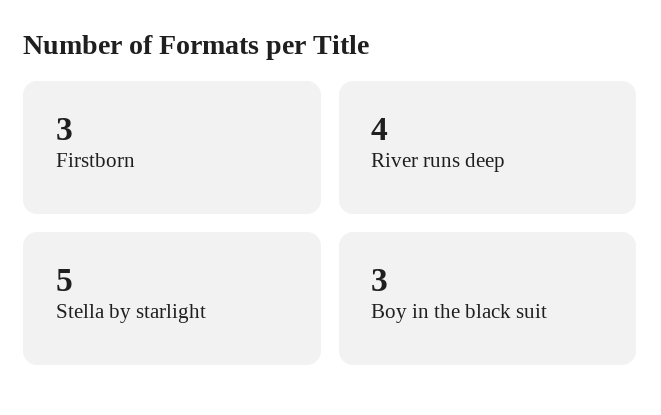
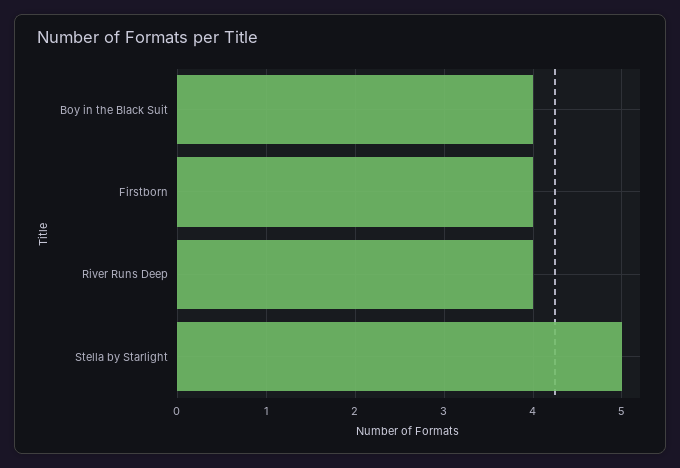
Firstborn: 3 -> 4
Boy in the black suit: 3 -> 4

